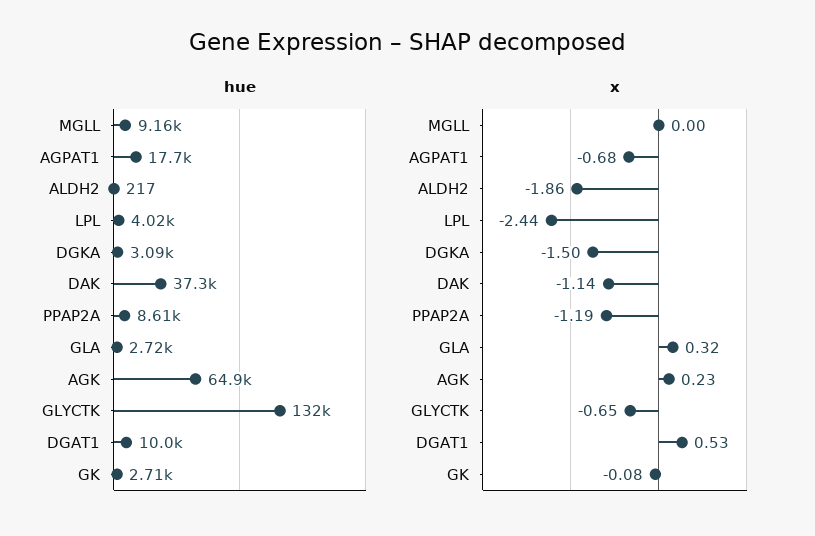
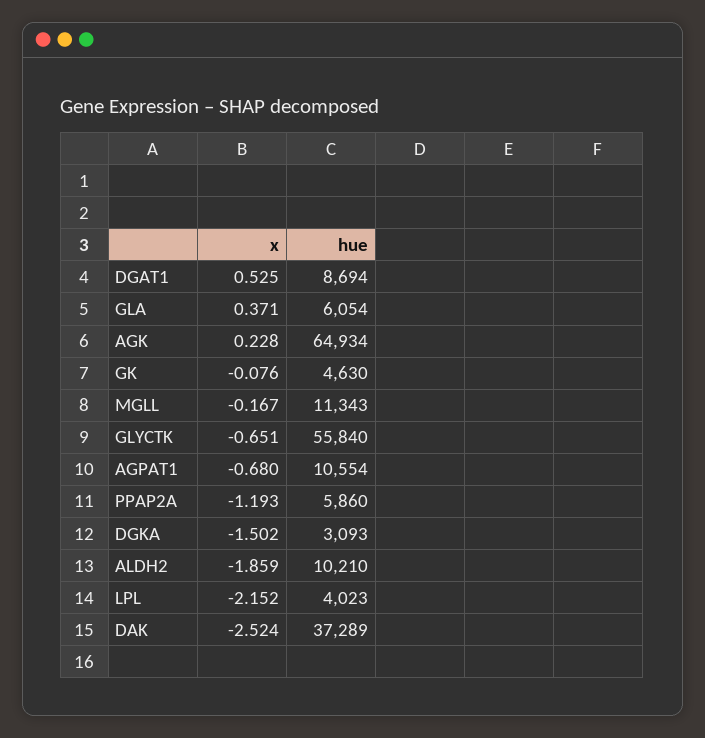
hue, MGLL: 9160 -> 11343
hue, AGPAT1: 17700 -> 10554
hue, ALDH2: 217 -> 10210
hue, PPAP2A: 8610 -> 5860
hue, GLA: 2720 -> 6054
hue, GLYCTK: 132000 -> 55840
hue, DGAT1: 10000 -> 8694
hue, GK: 2710 -> 4630
x, MGLL: 0 -> -0.167
x, LPL: -2.44 -> -2.152
x, DAK: -1.14 -> -2.524
x, GLA: 0.32 -> 0.371

